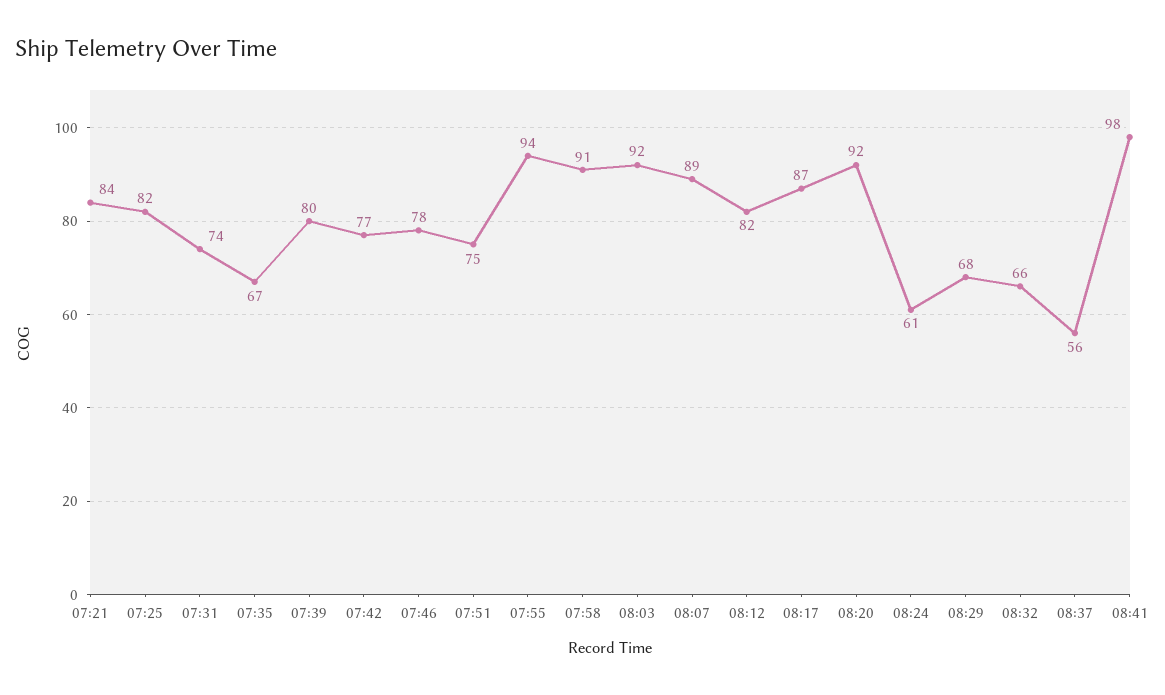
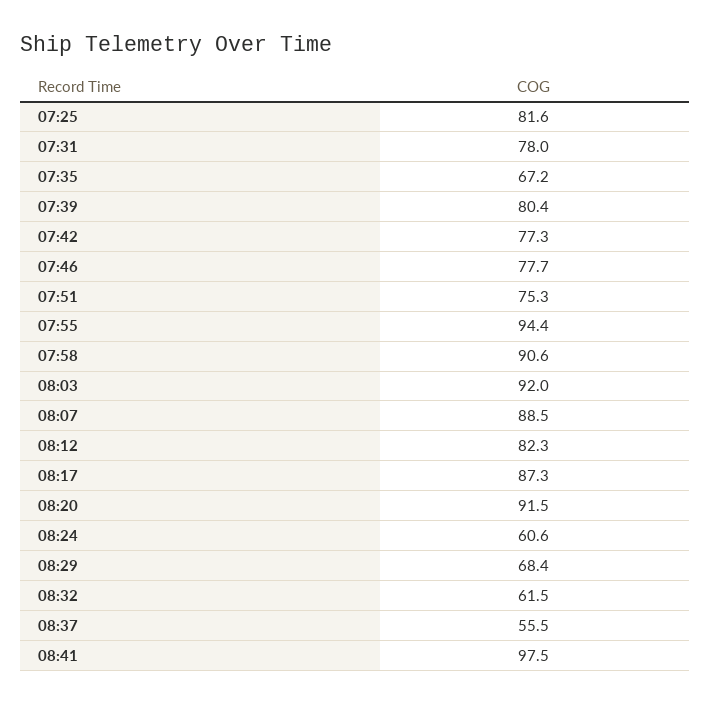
07:21: 84 -> none
07:31: 74 -> 78
08:32: 66 -> 61.5

